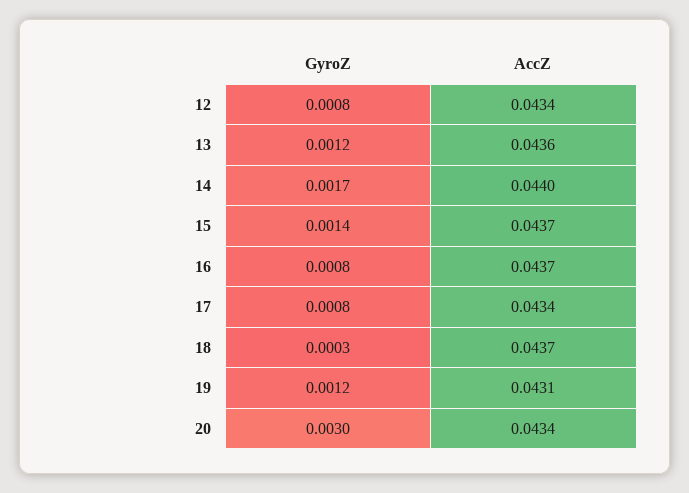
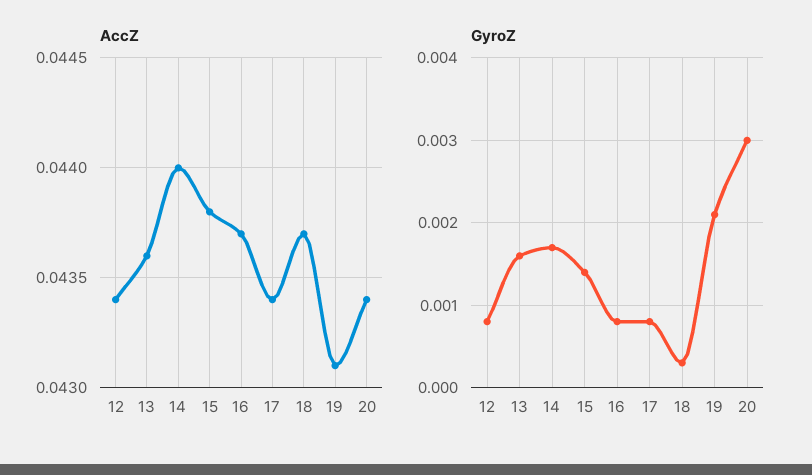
GyroZ, 13: 0.0012 -> 0.0016
AccZ, 15: 0.0437 -> 0.0438
GyroZ, 19: 0.0012 -> 0.0021

